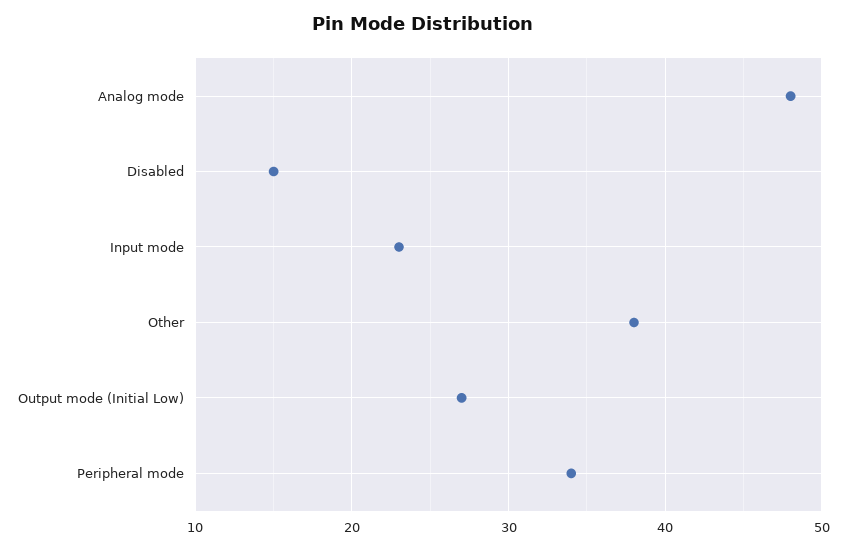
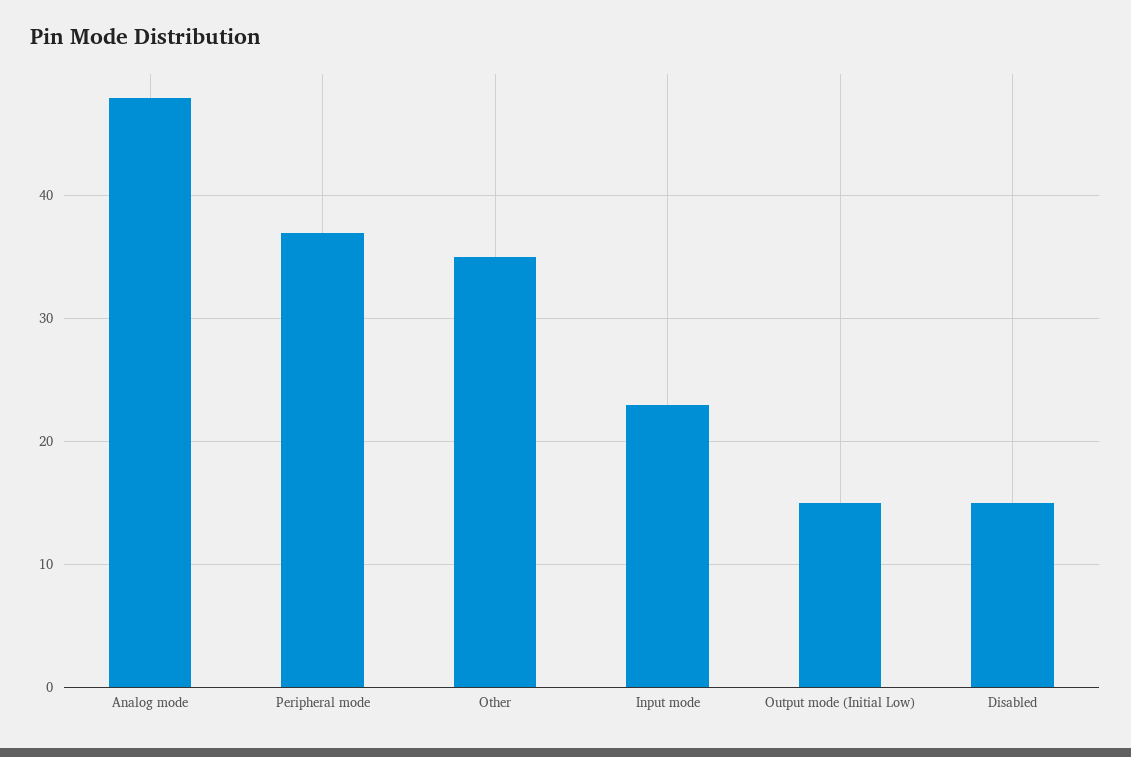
Other: 38 -> 35
Output mode (Initial Low): 27 -> 15
Peripheral mode: 34 -> 37

